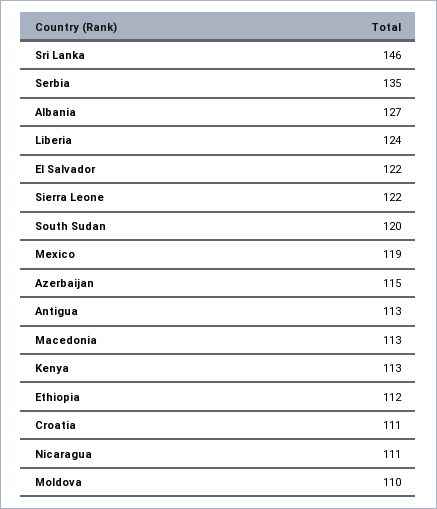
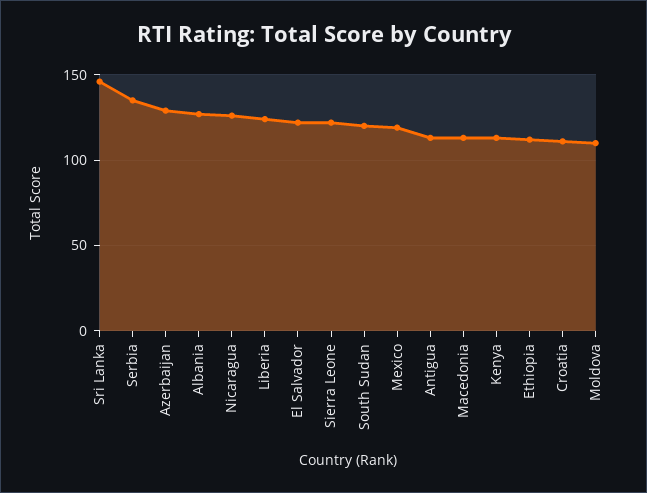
Azerbaijan: 115 -> 130
Nicaragua: 111 -> 125

